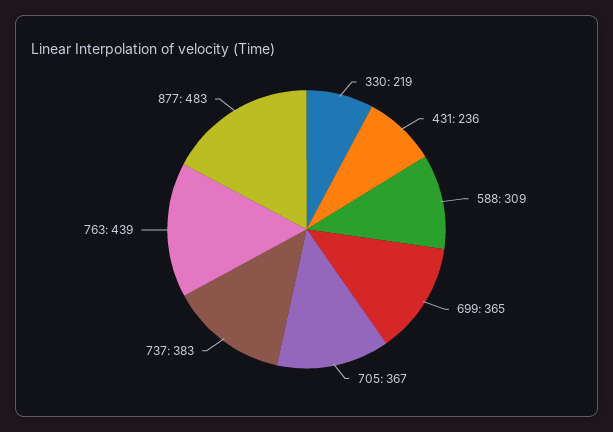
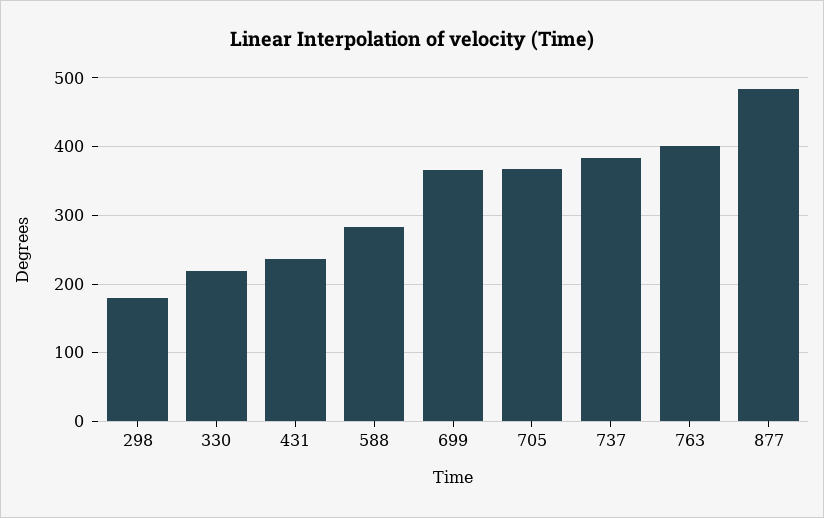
588: 309 -> 280
763: 439 -> 400
298: none -> 180

